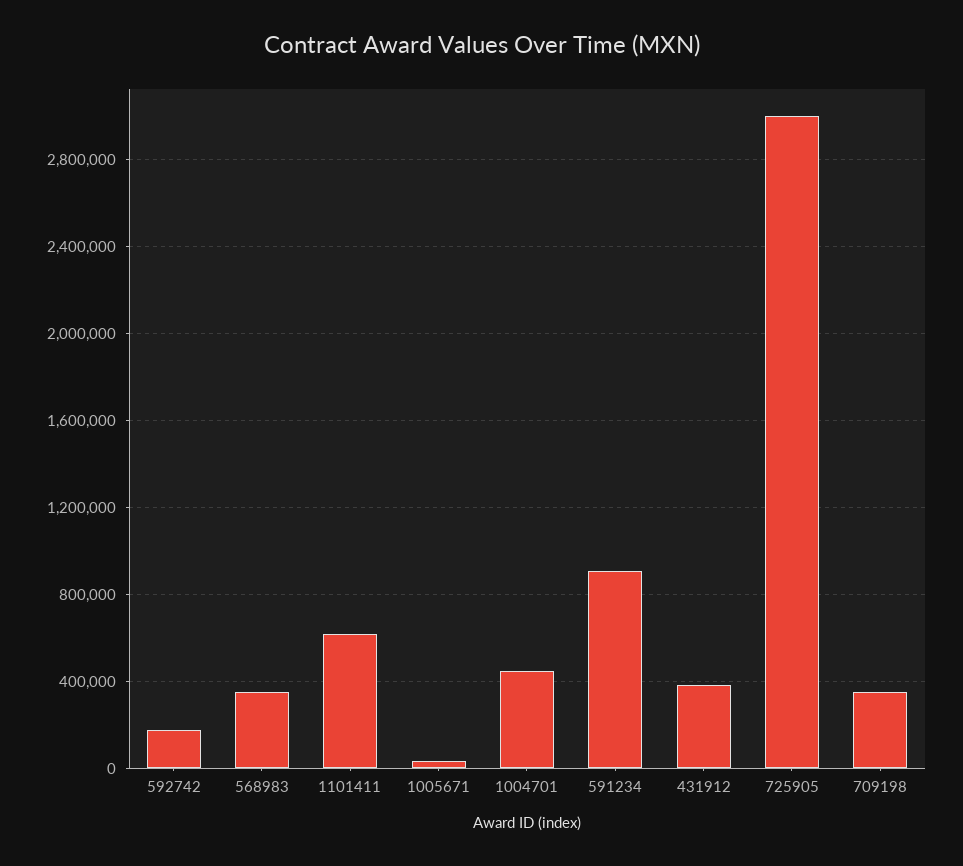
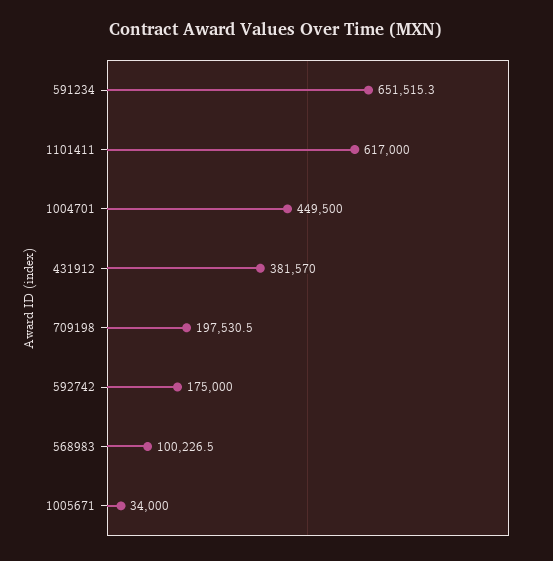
568983: 350000 -> 100226.5
591234: 900000 -> 651515.3
725905: 3000000 -> none
709198: 350000 -> 197530.5

